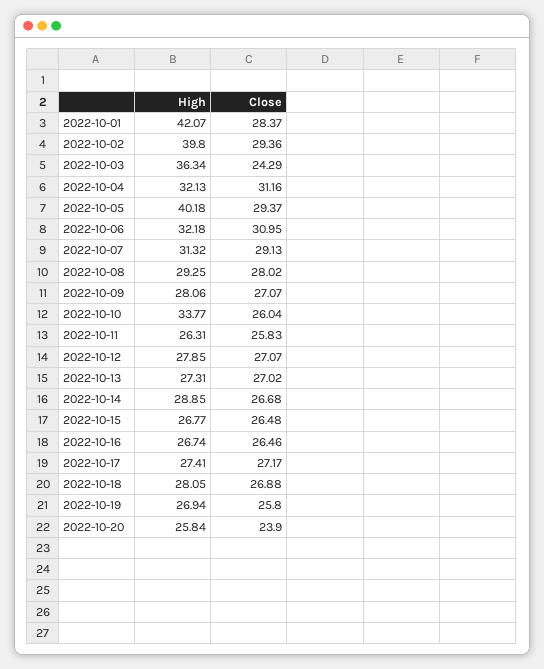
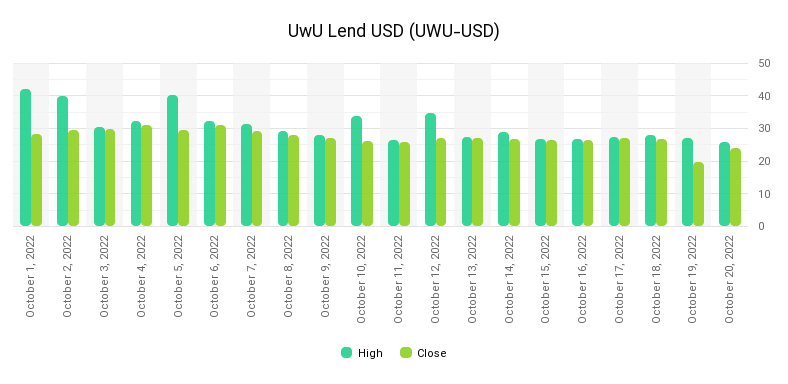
High, 2022-10-03: 36.34 -> 30
Close, 2022-10-03: 24.29 -> 30
High, 2022-10-12: 27.85 -> 34
Close, 2022-10-19: 25.8 -> 20

